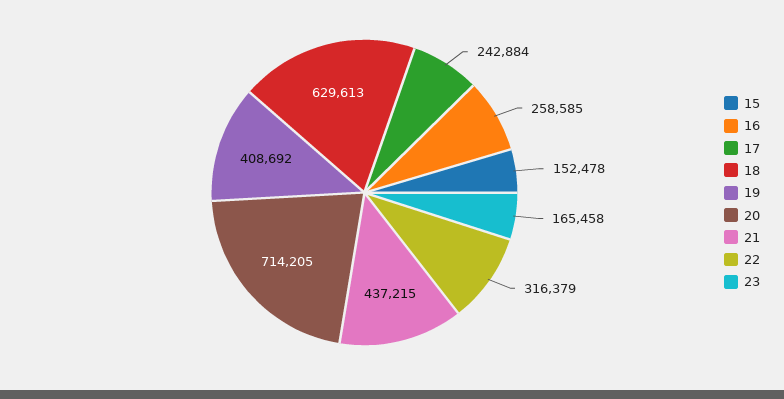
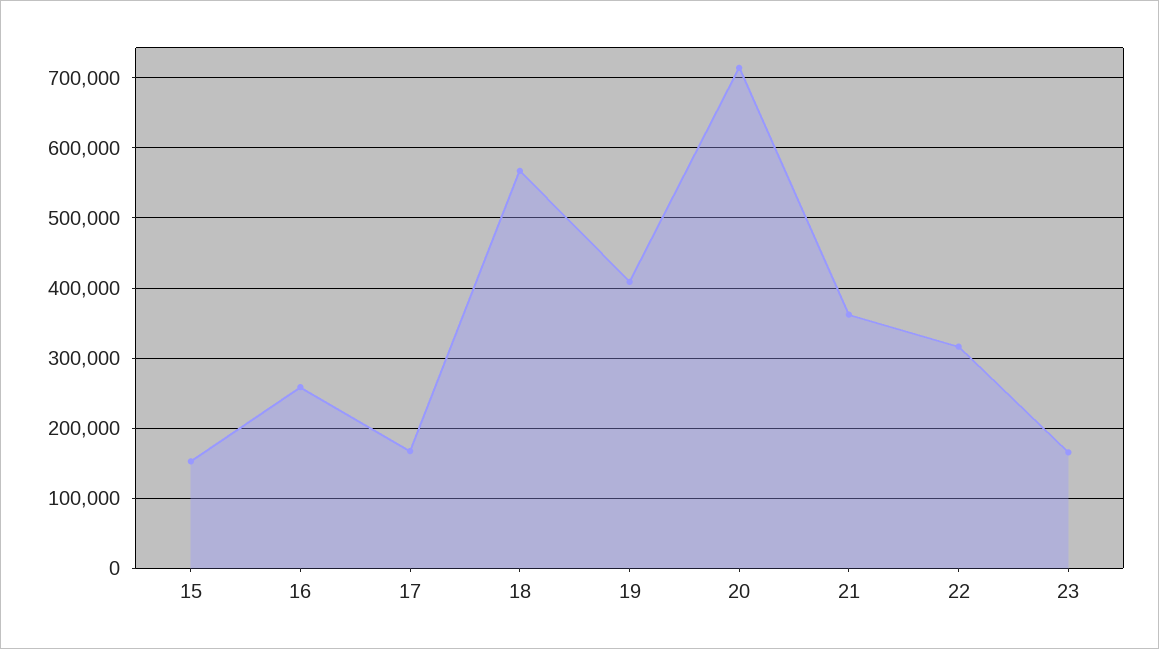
17: 242884 -> 170000
18: 629613 -> 570000
21: 437215 -> 360000

